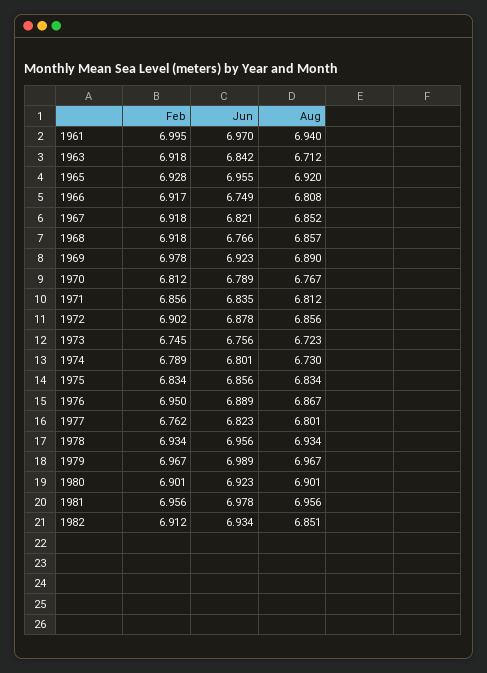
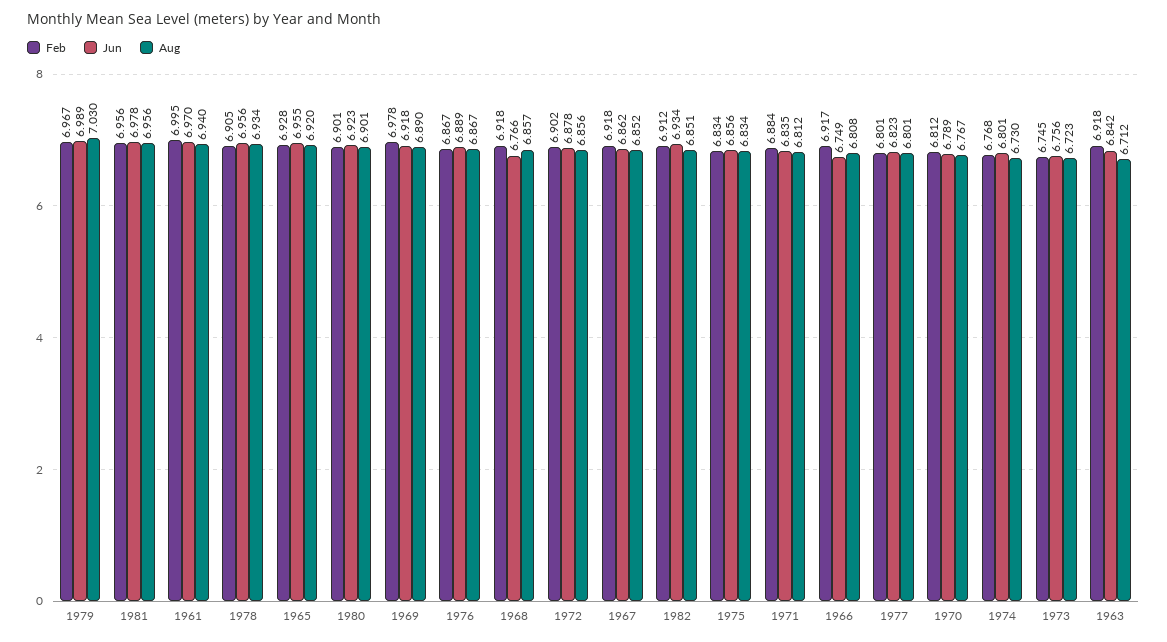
Jun, 1967: 6.821 -> 6.862
Jun, 1969: 6.923 -> 6.918
Feb, 1971: 6.856 -> 6.884
Feb, 1974: 6.789 -> 6.768
Feb, 1976: 6.95 -> 6.867
Feb, 1977: 6.762 -> 6.801
Feb, 1978: 6.934 -> 6.905
Aug, 1979: 6.967 -> 7.03

